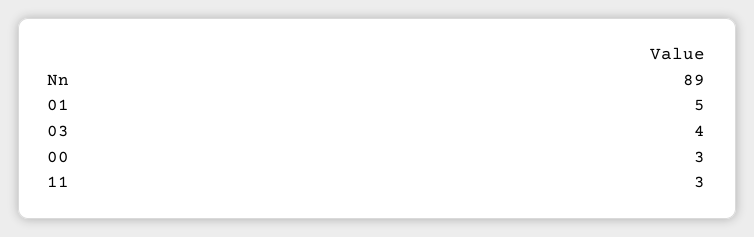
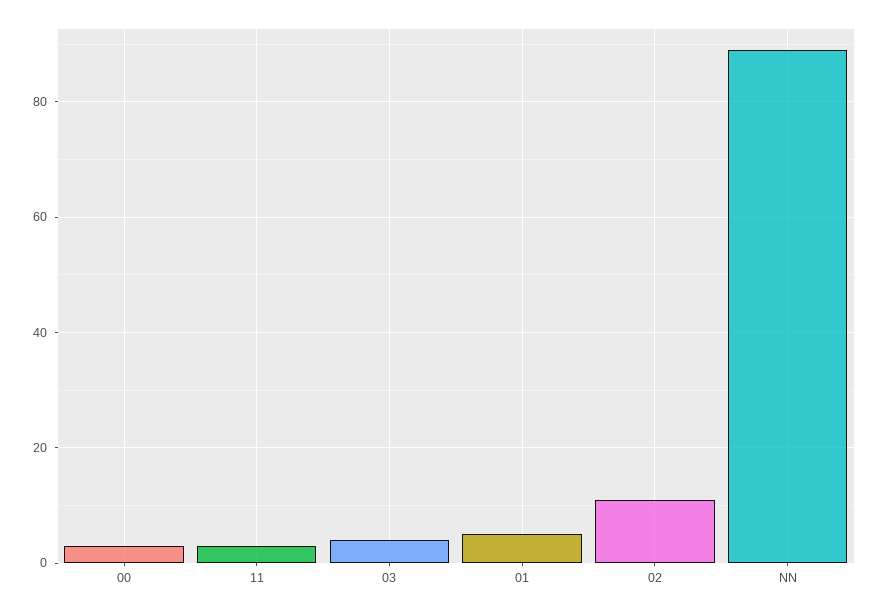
02: none -> 10

